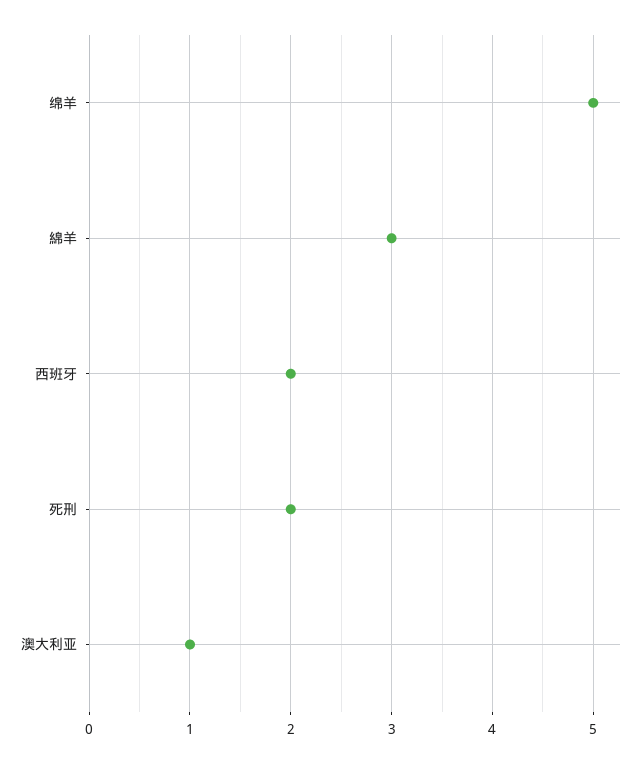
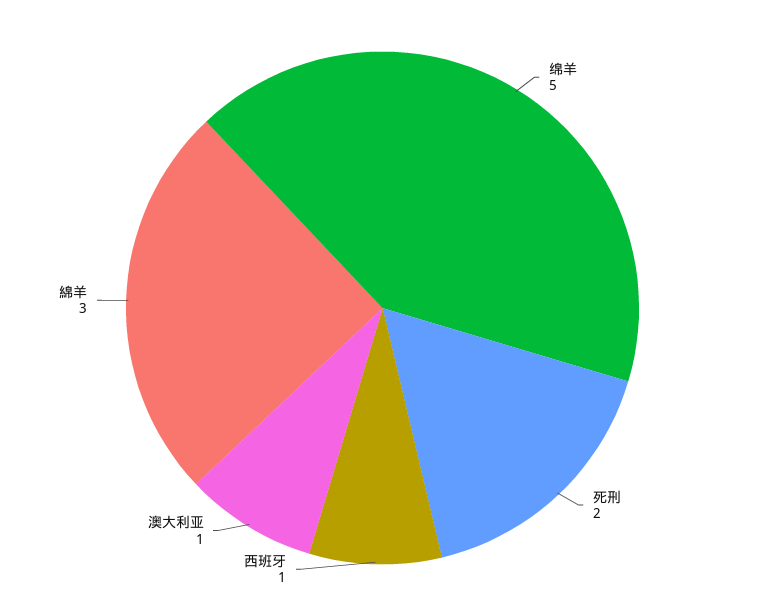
西班牙: 2 -> 1

